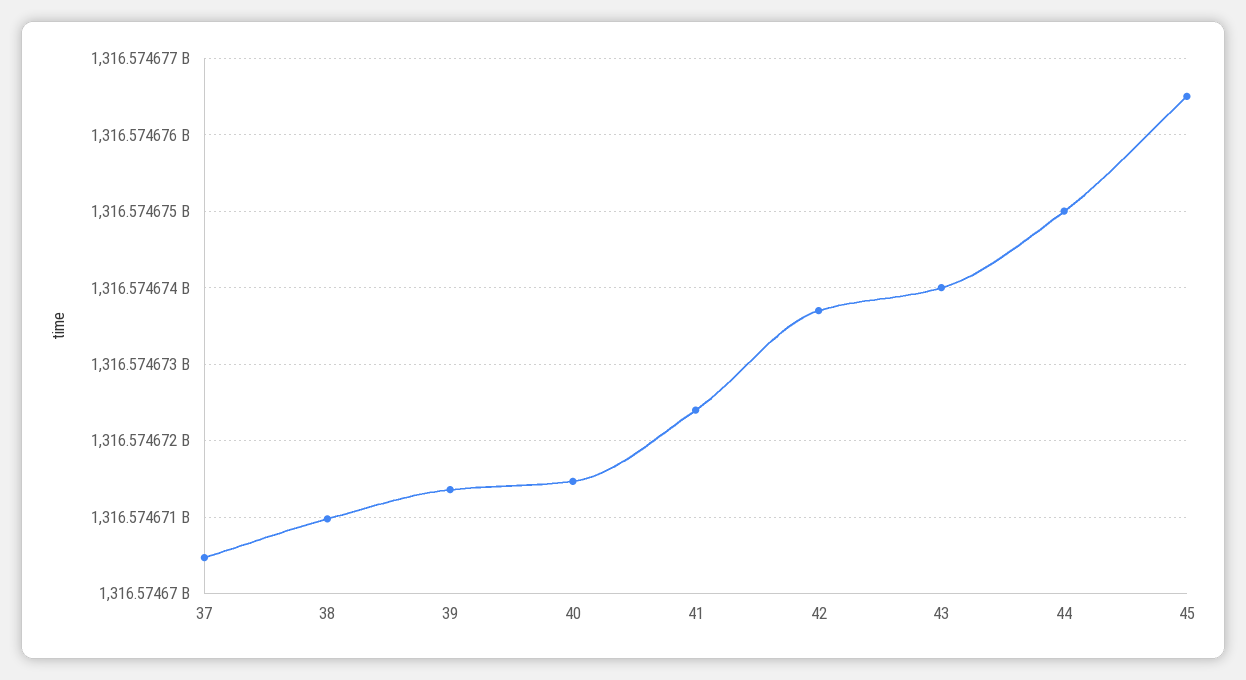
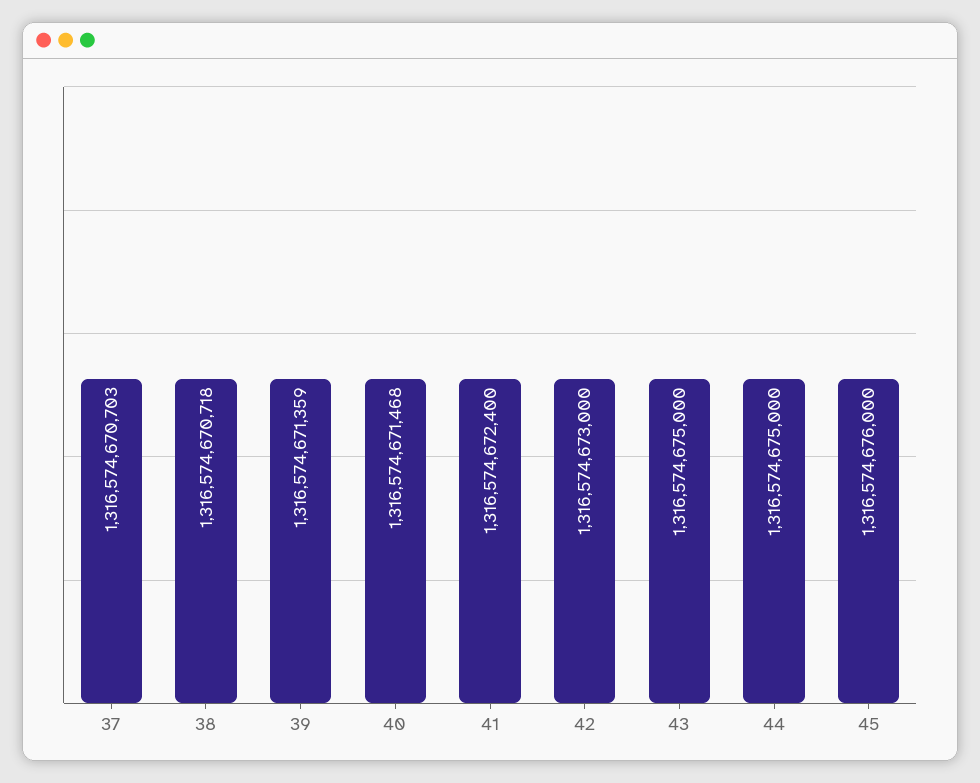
37: 1316574670500 -> 1316574670703
38: 1316574671000 -> 1316574670718
42: 1316574673700 -> 1316574673000
43: 1316574674000 -> 1316574675000
45: 1316574676500 -> 1316574676000

